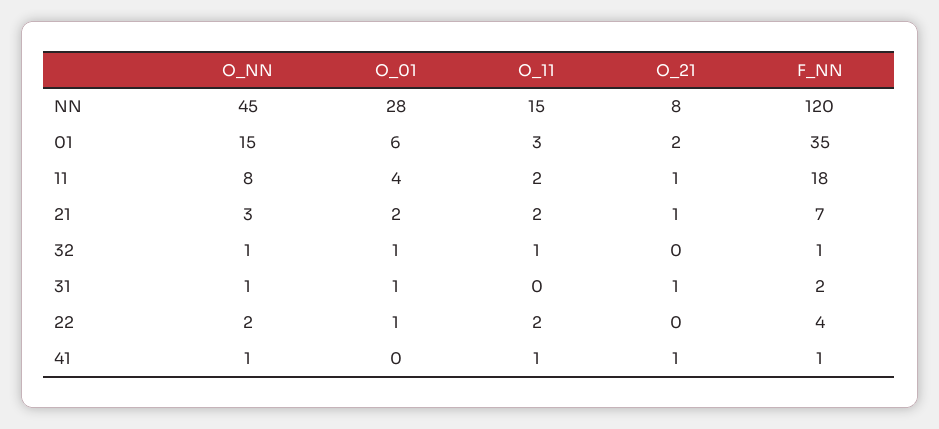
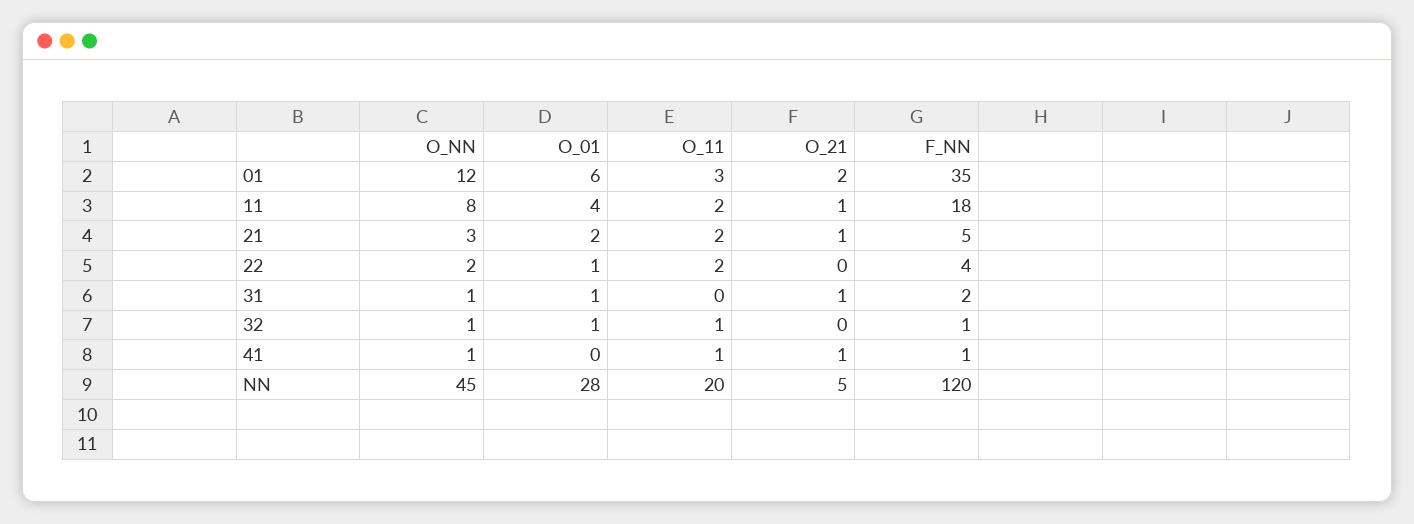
O_11, NN: 15 -> 20
O_21, NN: 8 -> 5
O_NN, 01: 15 -> 12
F_NN, 21: 7 -> 5

